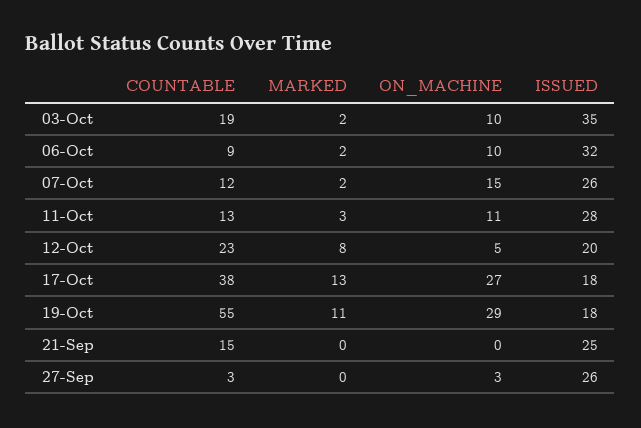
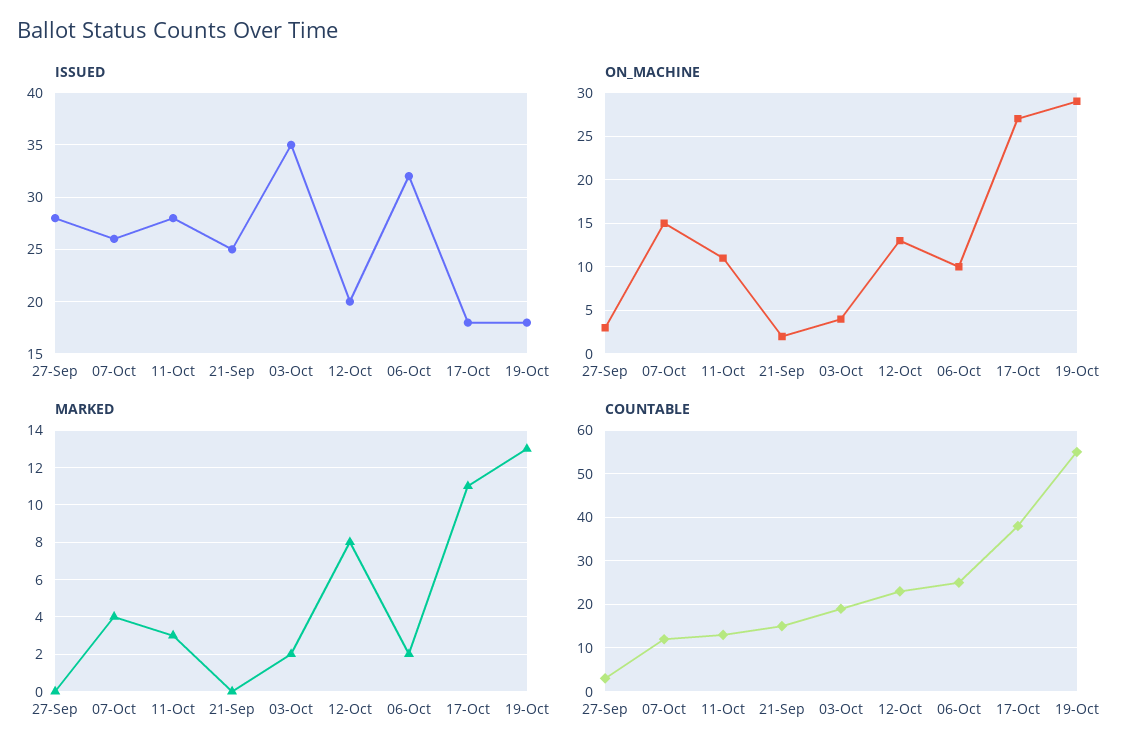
ON_MACHINE, 03-Oct: 10 -> 4
COUNTABLE, 06-Oct: 9 -> 25
MARKED, 07-Oct: 2 -> 4
ON_MACHINE, 12-Oct: 5 -> 13
MARKED, 17-Oct: 13 -> 11
MARKED, 19-Oct: 11 -> 13
ON_MACHINE, 21-Sep: 0 -> 2
ISSUED, 27-Sep: 26 -> 28

